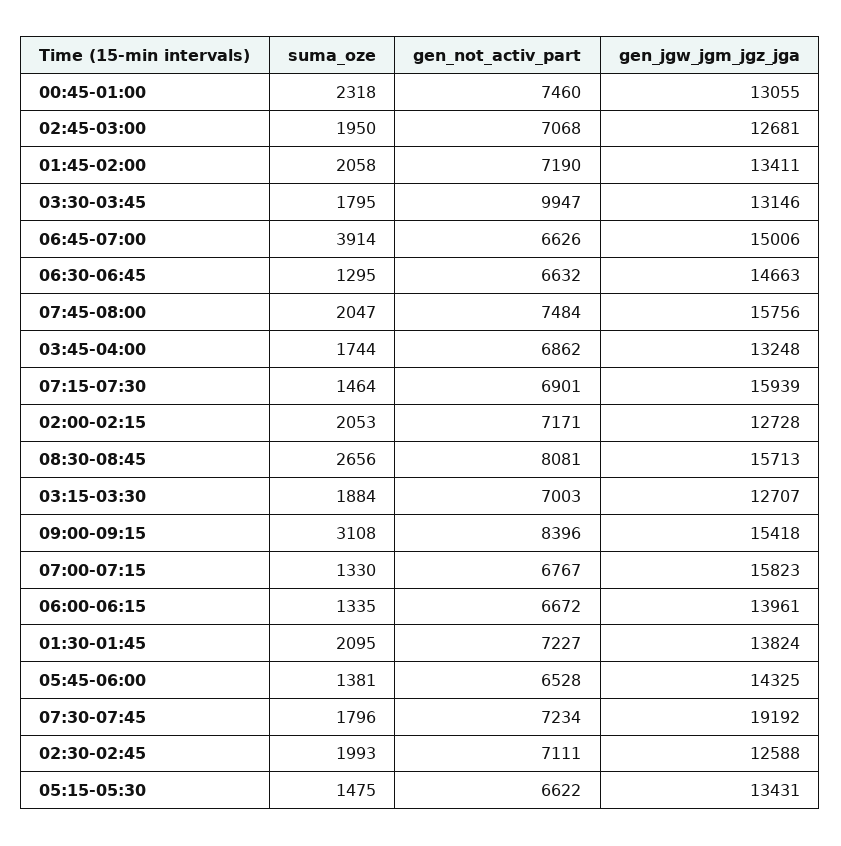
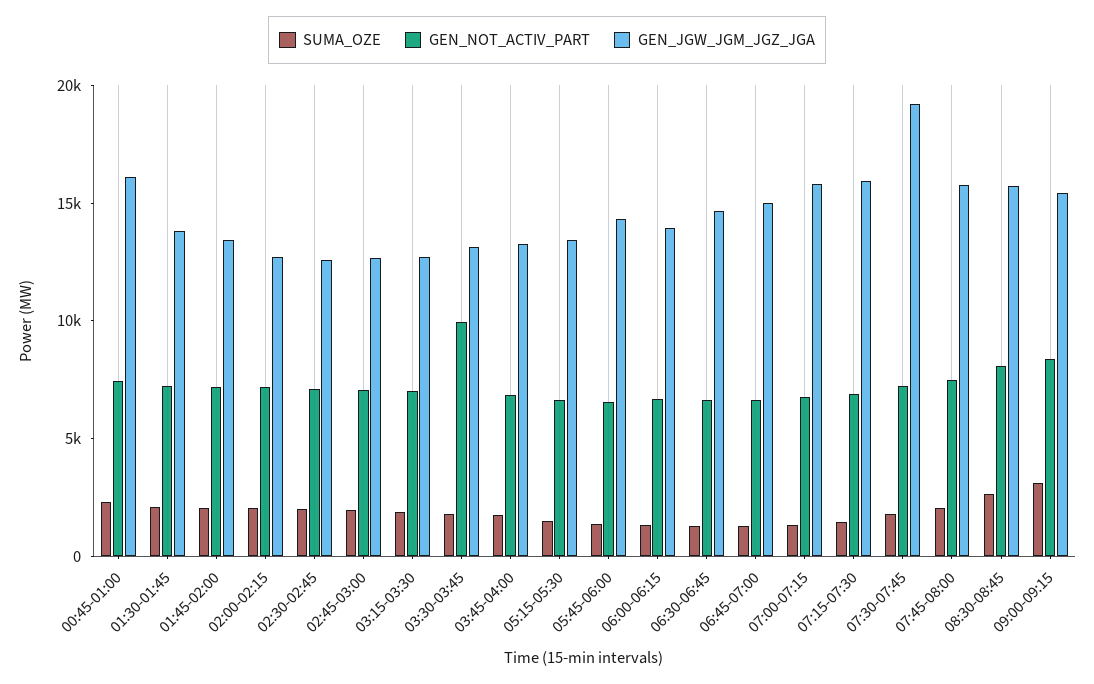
gen_jgw_jgm_jgz_jga, 00:45-01:00: 13055 -> 16000
suma_oze, 06:45-07:00: 3914 -> 1000

